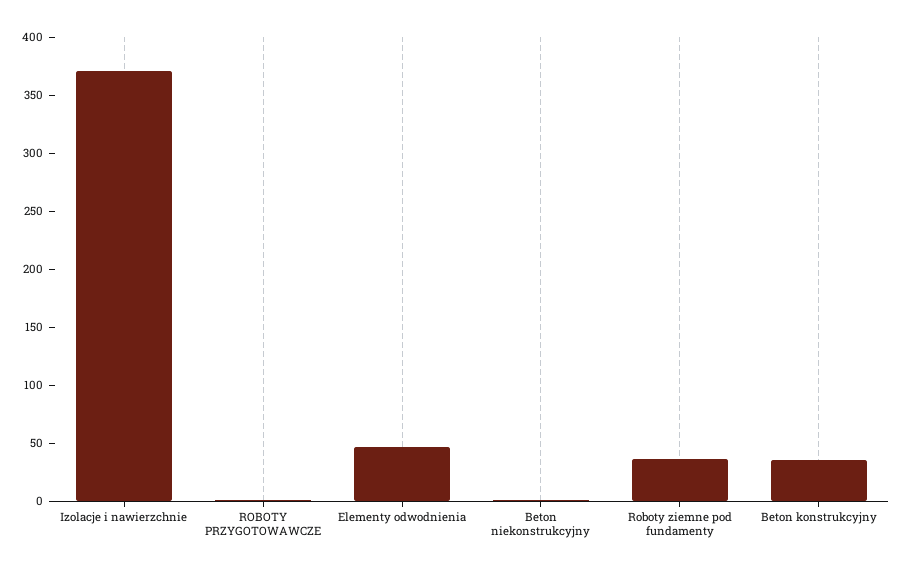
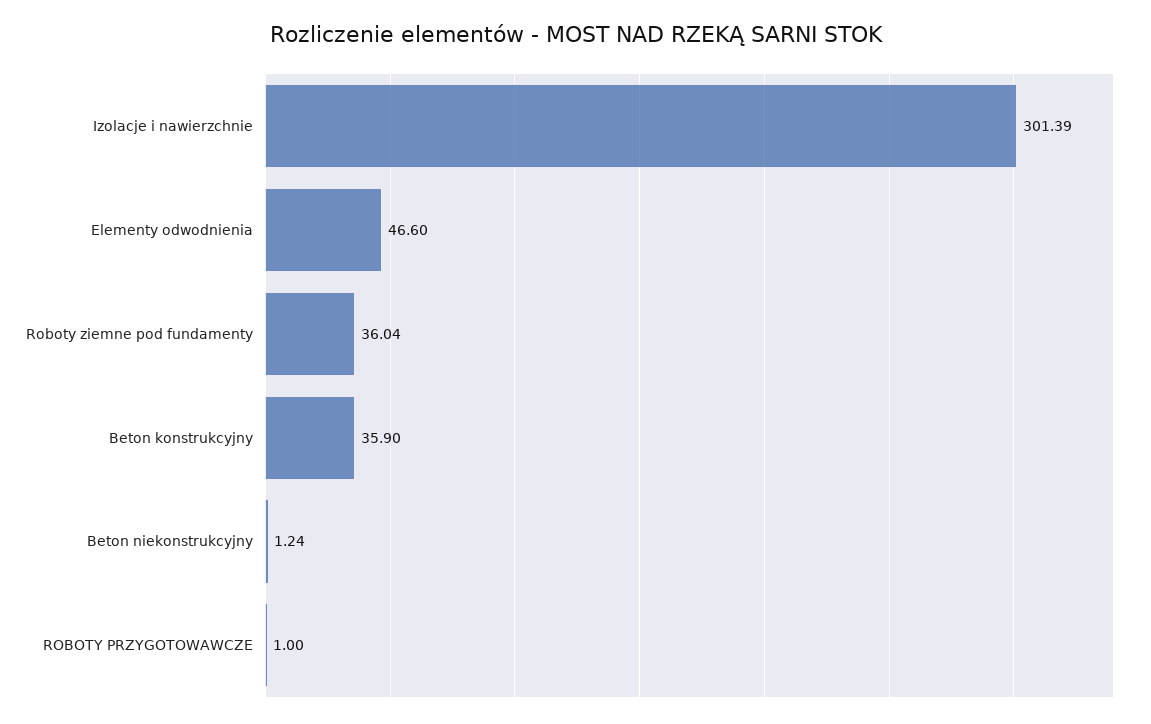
Izolacje i nawierzchnie: 370 -> 301.39

